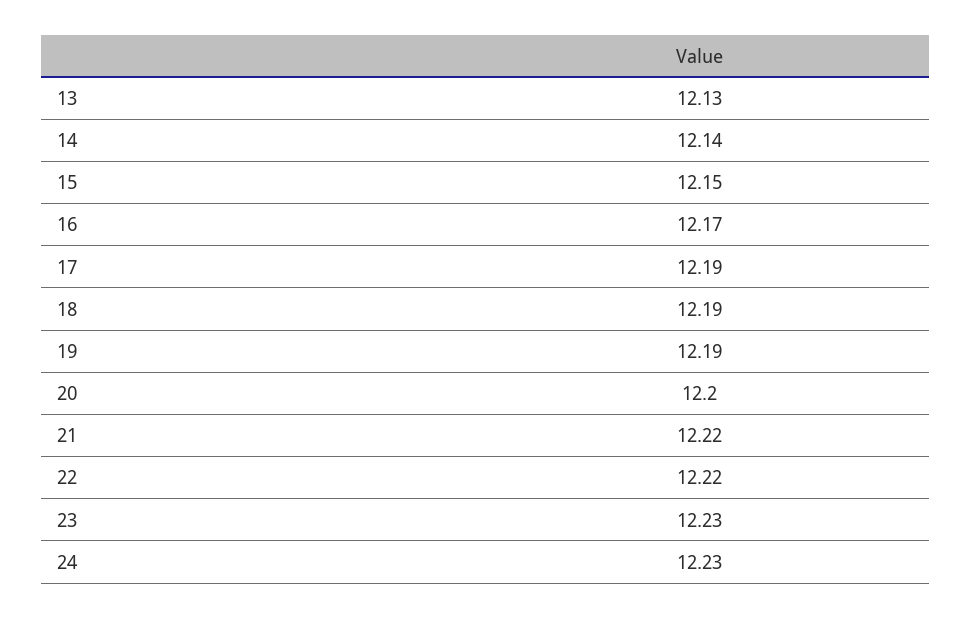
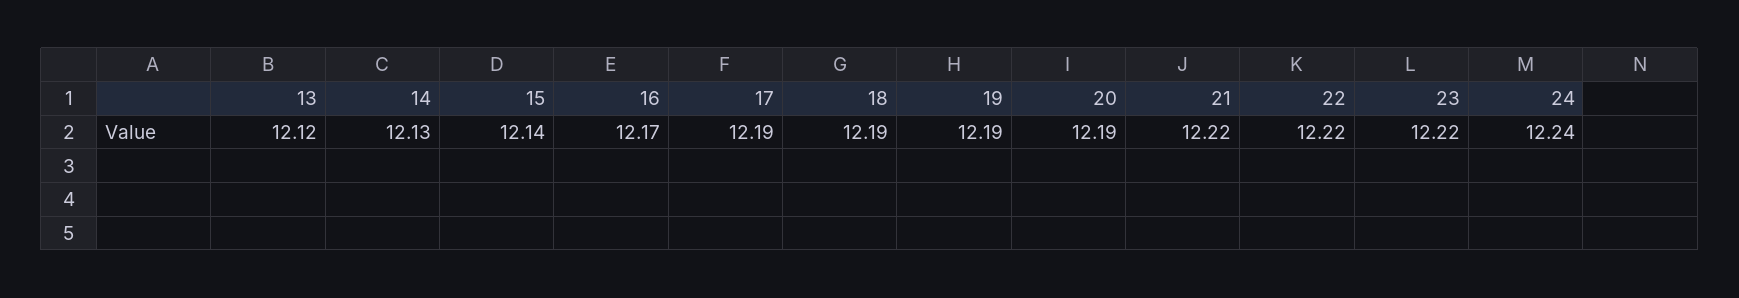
13: 12.13 -> 12.12
14: 12.14 -> 12.13
15: 12.15 -> 12.14
20: 12.2 -> 12.19
23: 12.23 -> 12.22
24: 12.23 -> 12.24

